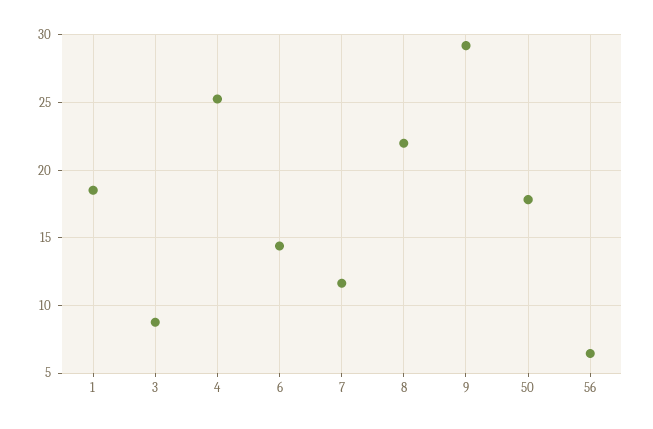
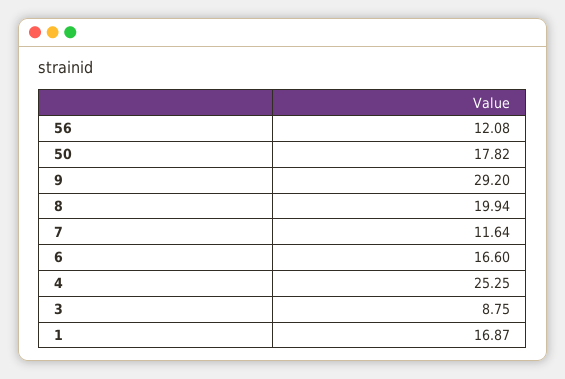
1: 18.5 -> 16.87
6: 14.5 -> 16.6
8: 22 -> 19.94
56: 6.5 -> 12.08

